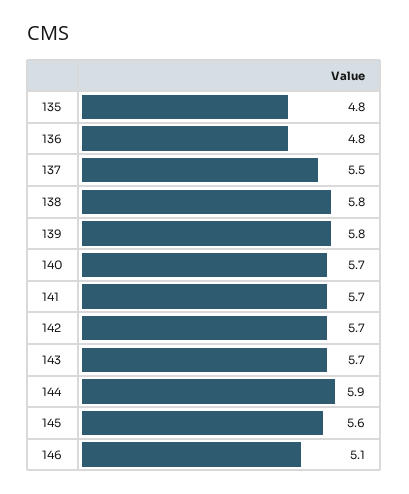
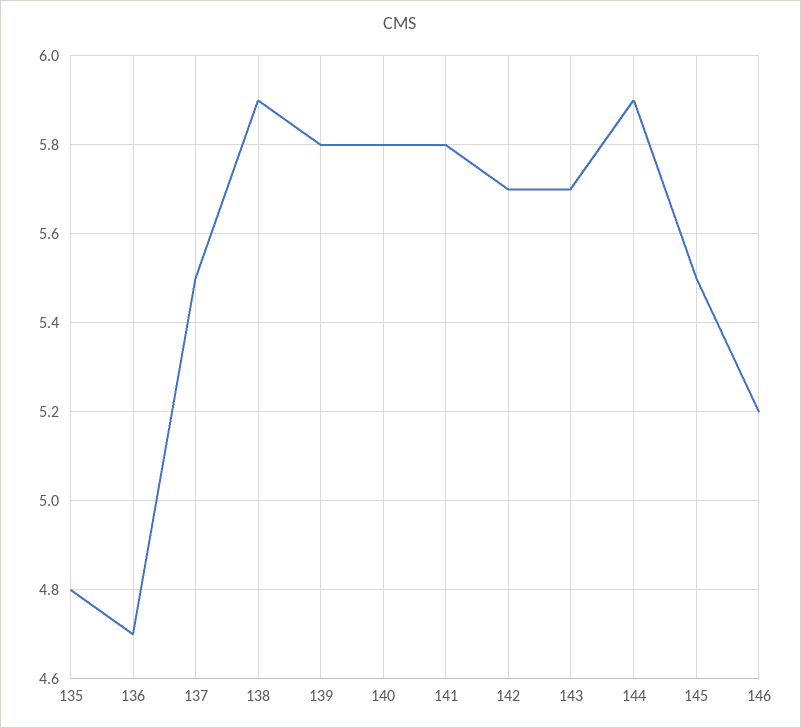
136: 4.8 -> 4.7
138: 5.8 -> 5.9
140: 5.7 -> 5.8
141: 5.7 -> 5.8
145: 5.6 -> 5.5
146: 5.1 -> 5.2

